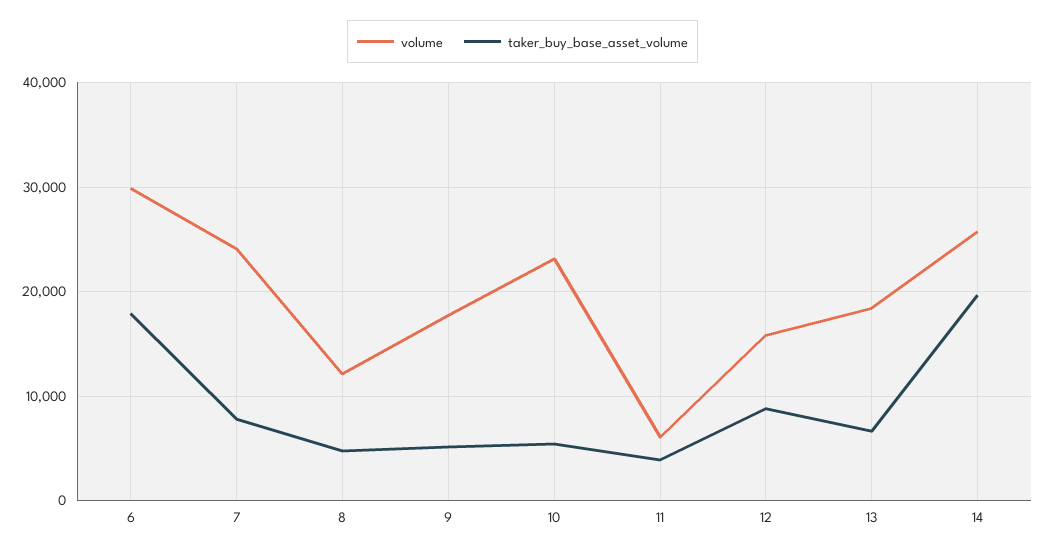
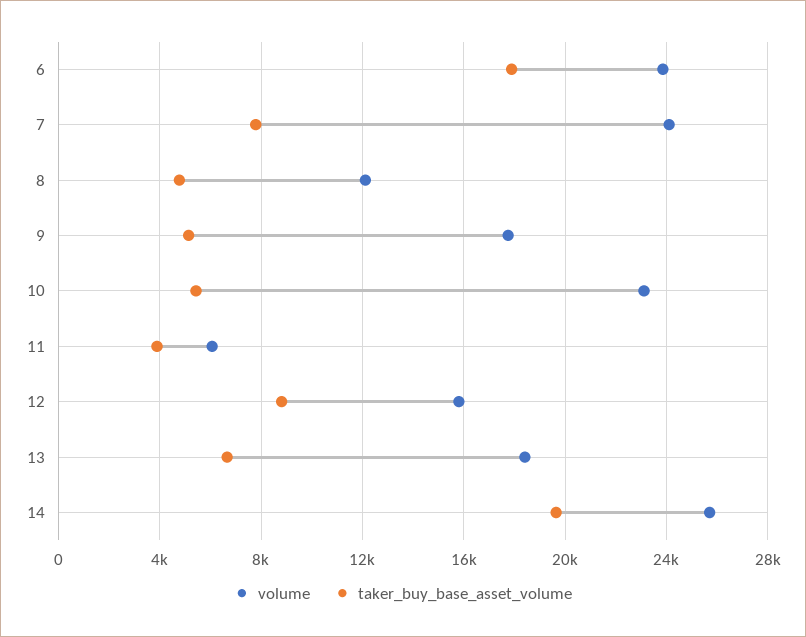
volume, 6: 30000 -> 24000

